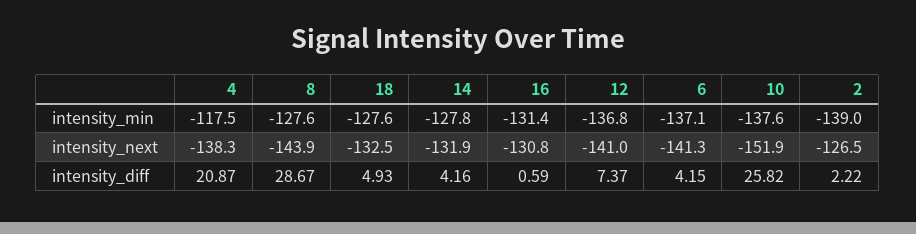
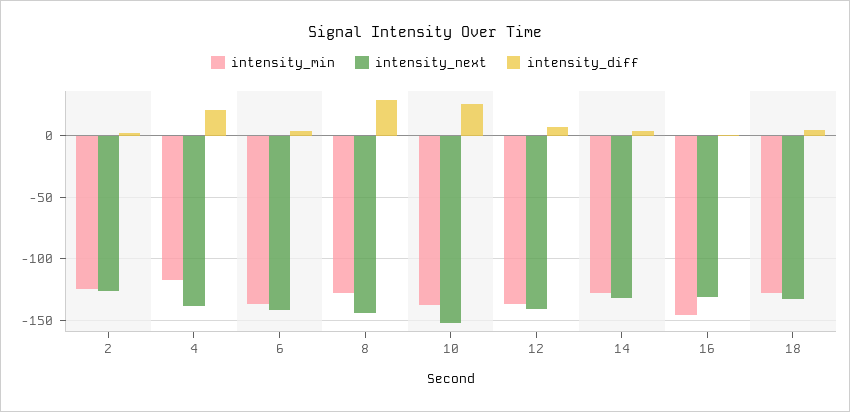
intensity_min, 16: -131.4 -> -145
intensity_min, 2: -139 -> -125

